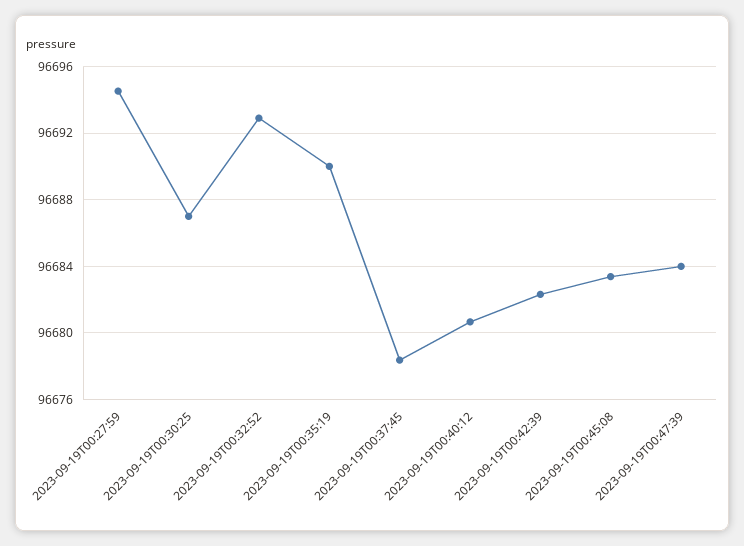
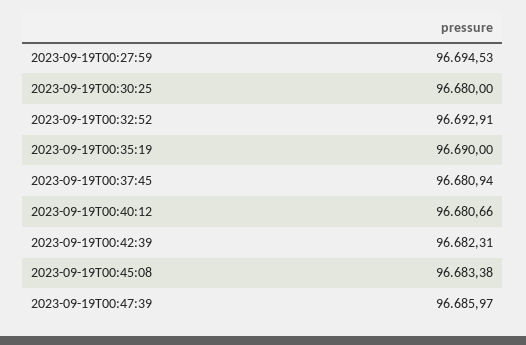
2023-09-19T00:30:25: 96687 -> 96680
2023-09-19T00:37:45: 96678.5 -> 96680.94
2023-09-19T00:47:39: 96684 -> 96685.97

